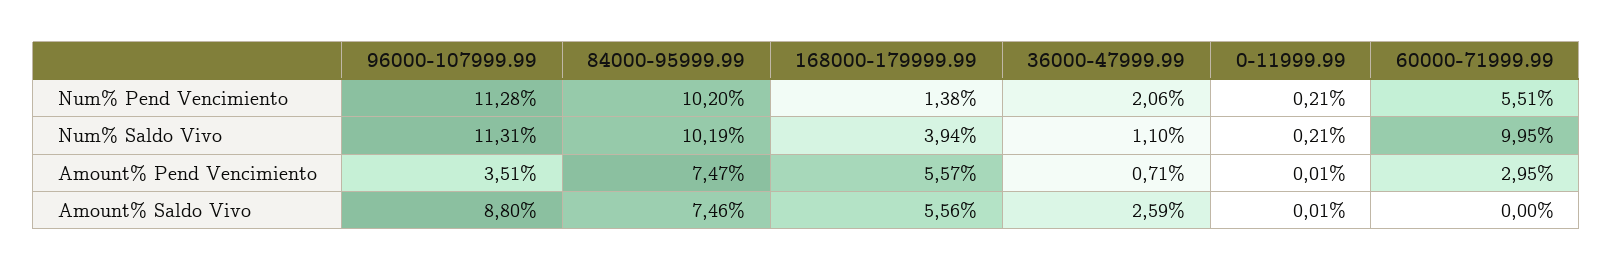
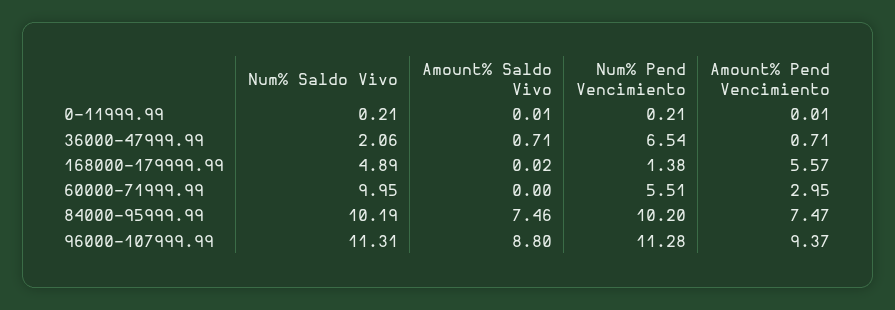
36000-47999.99, Num% Pend Vencimiento: 2.06 -> 6.54
168000-179999.99, Num% Saldo Vivo: 3.94 -> 4.89
36000-47999.99, Num% Saldo Vivo: 1.1 -> 2.06
96000-107999.99, Amount% Pend Vencimiento: 3.51 -> 9.37
168000-179999.99, Amount% Saldo Vivo: 5.56 -> 0.02
36000-47999.99, Amount% Saldo Vivo: 2.59 -> 0.71

